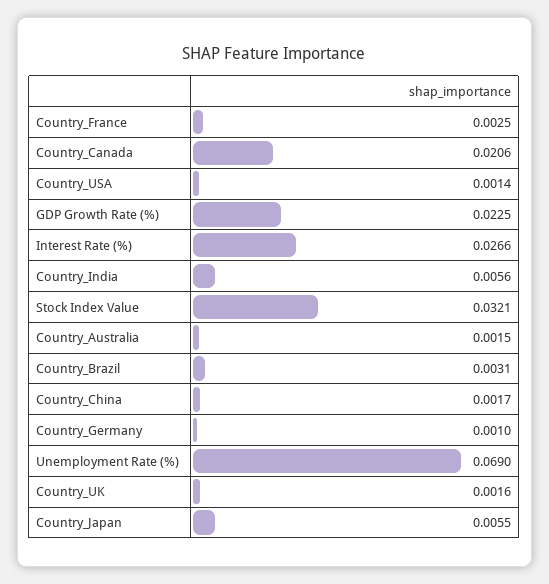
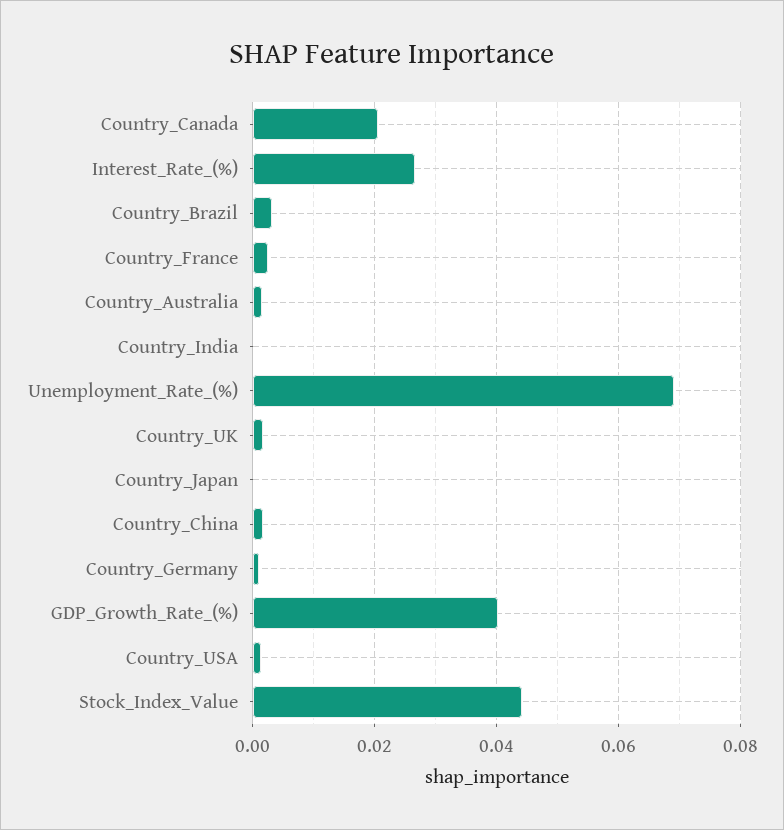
GDP Growth Rate (%): 0.0225 -> 0.04
Country_India: 0.0056 -> 0
Stock Index Value: 0.0321 -> 0.044
Country_Japan: 0.0055 -> 0

